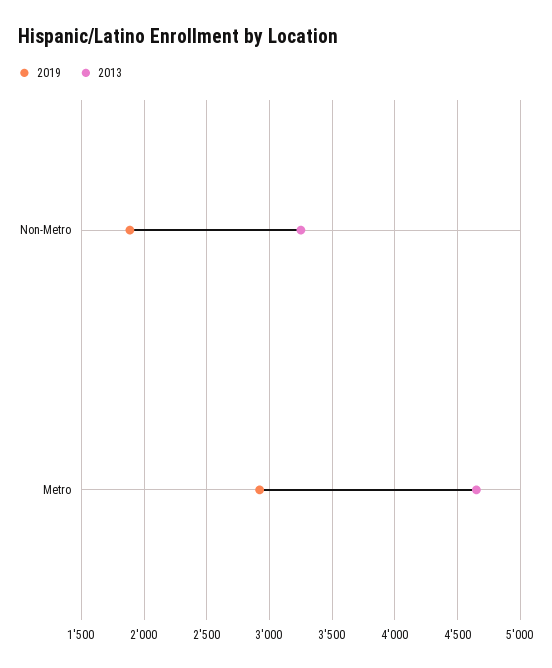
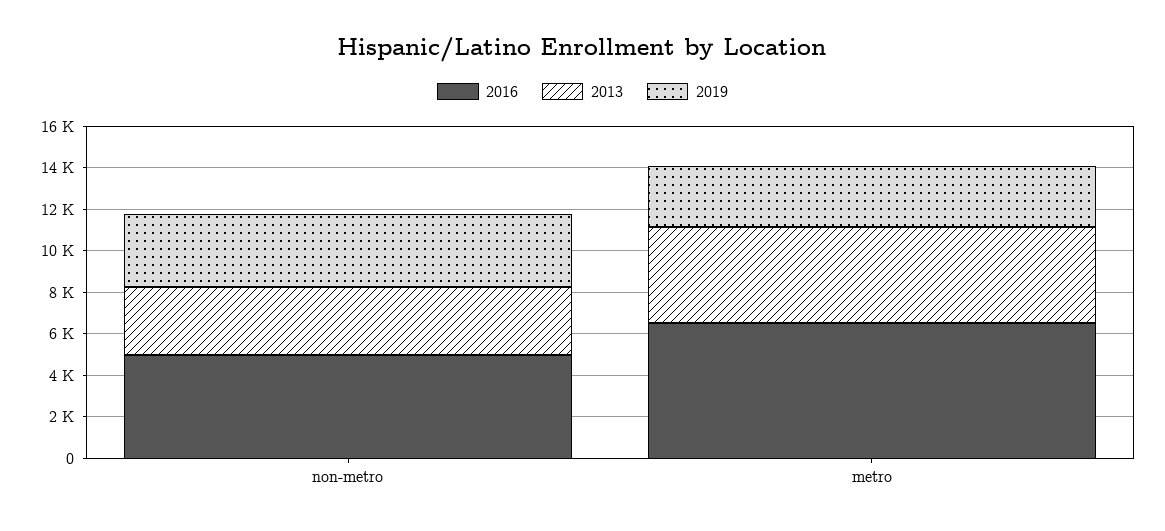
2019, Non-Metro: 1900 -> 3500
2016, Non-Metro: none -> 5000
2016, Metro: none -> 6500

